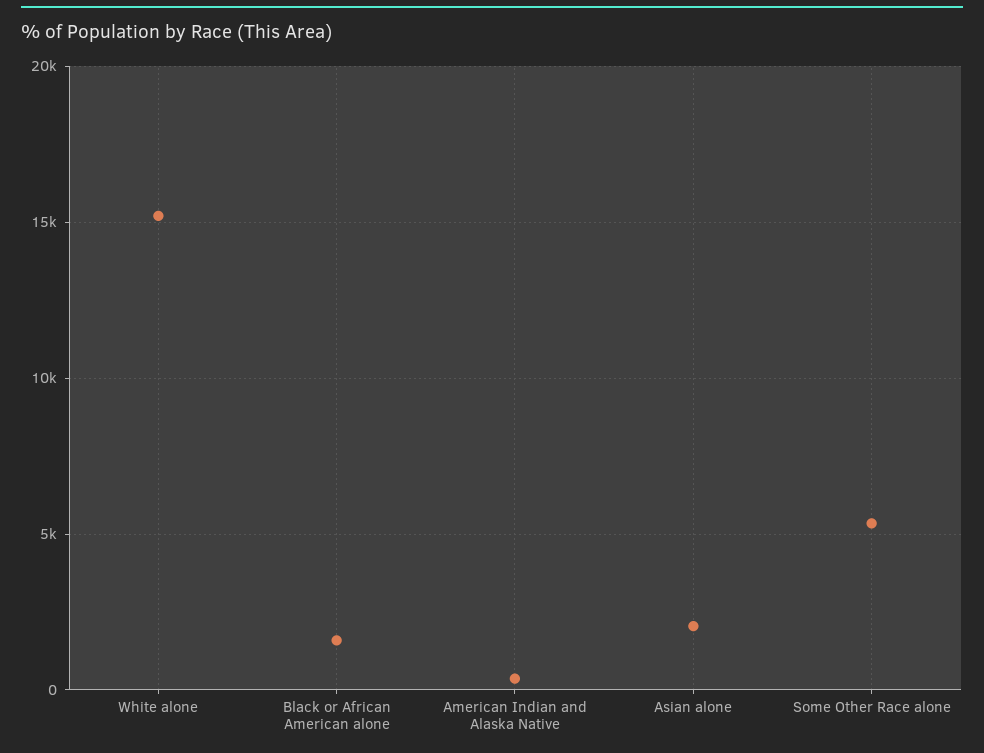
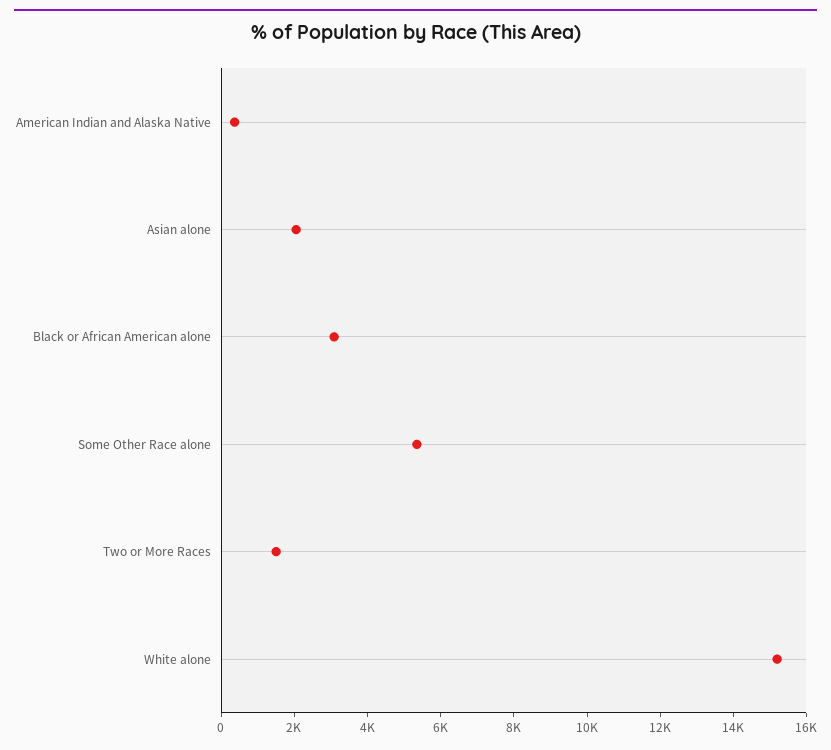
Black or African American alone: 1500 -> 3000
Two or More Races: none -> 1500

